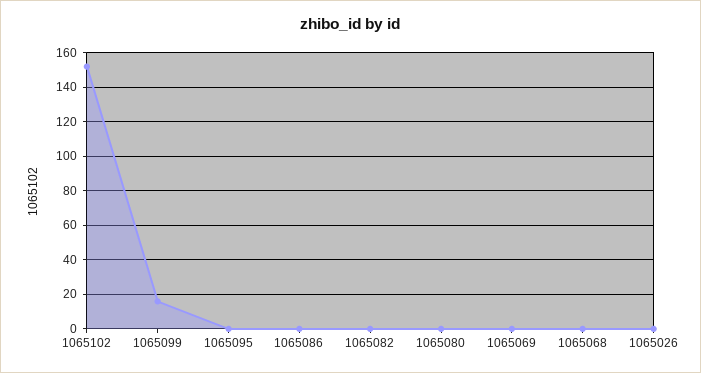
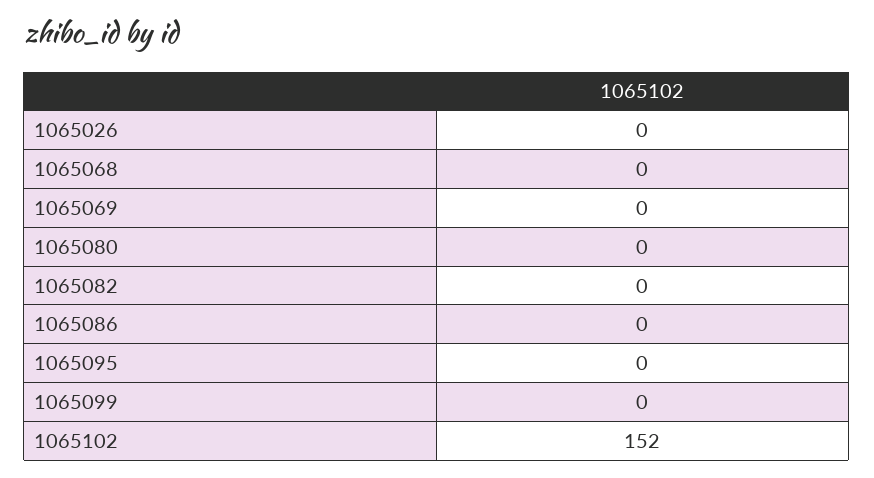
1065099: 15 -> 0

